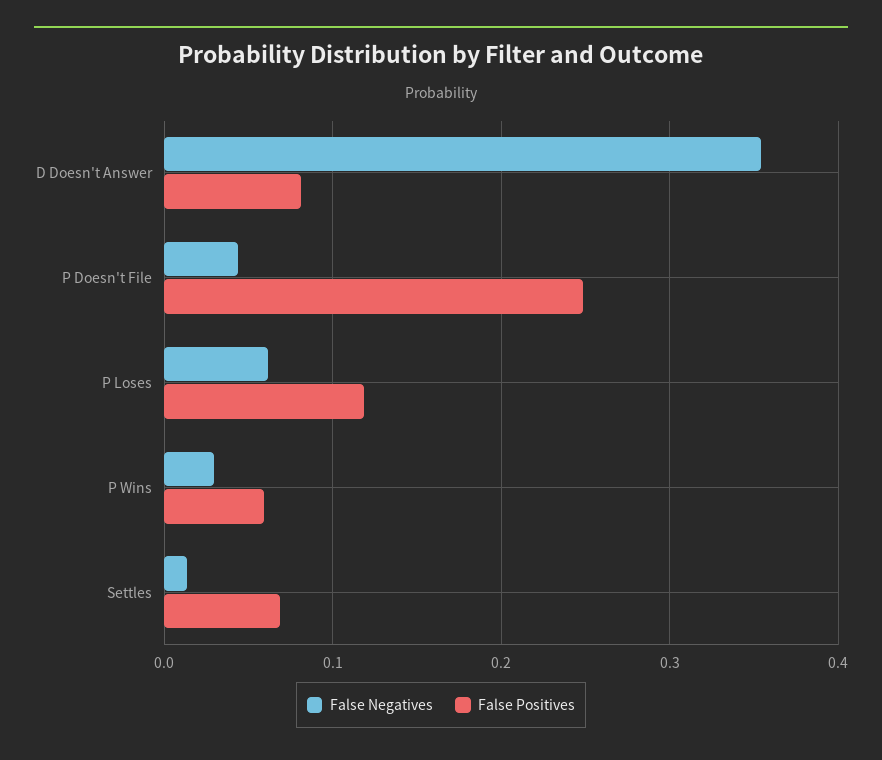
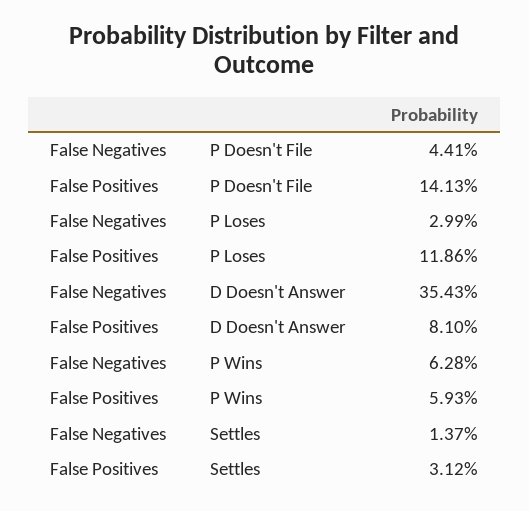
False Positives, P Doesn't File: 0.25 -> 0.1413
False Negatives, P Loses: 0.06 -> 0.0299
False Negatives, P Wins: 0.03 -> 0.0628
False Positives, Settles: 0.07 -> 0.0312

